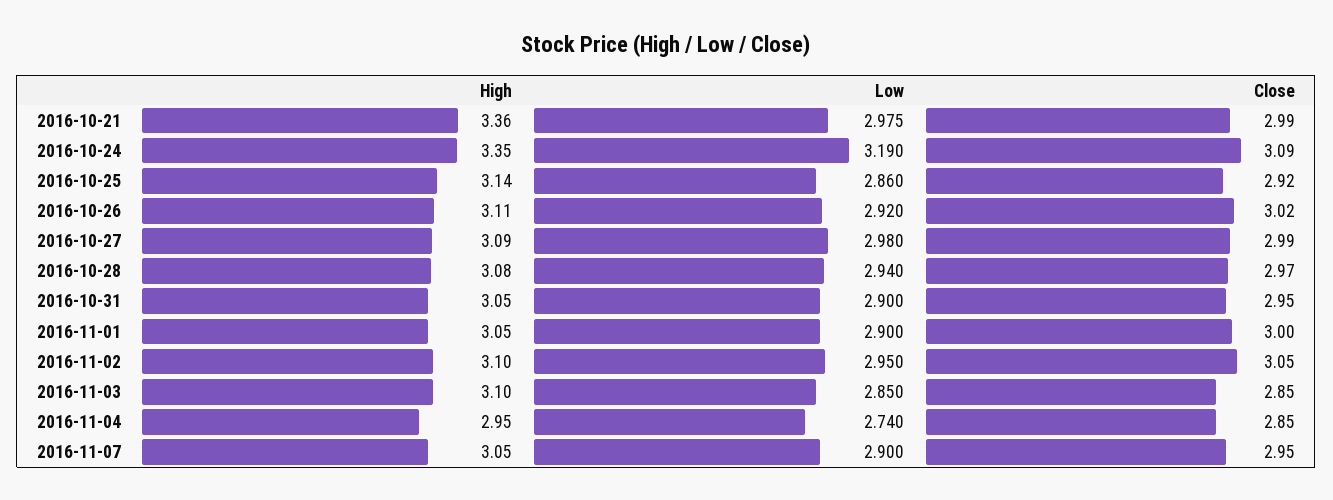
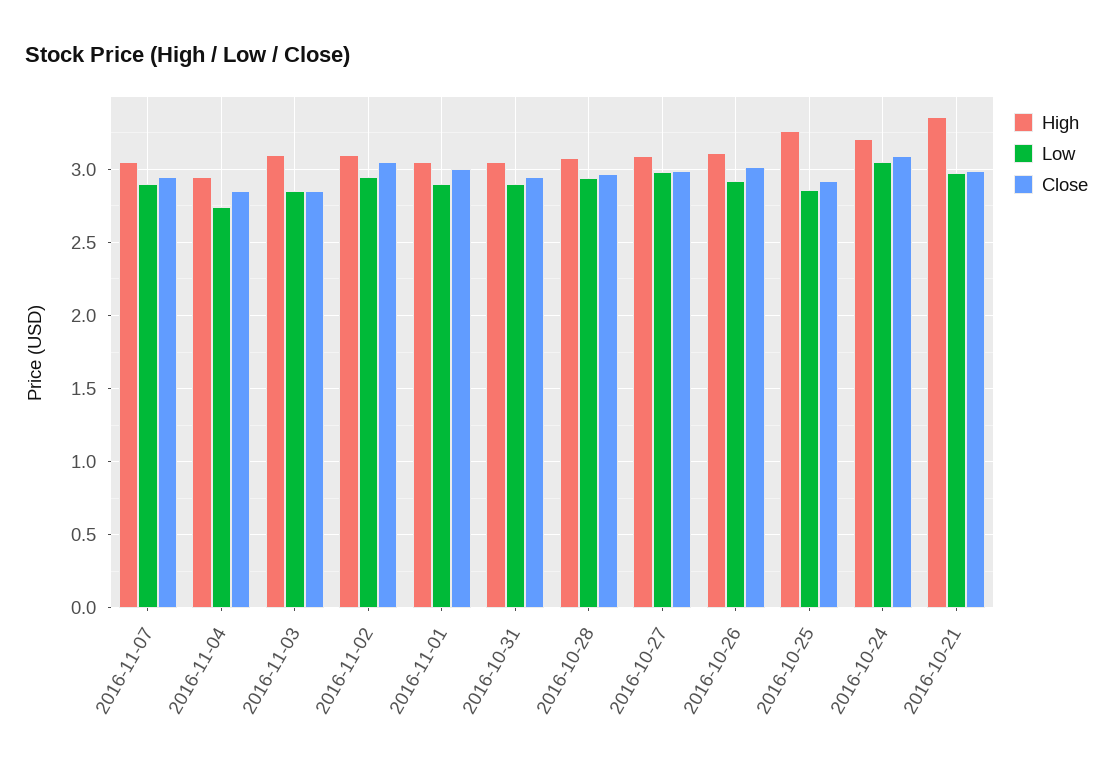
High, 2016-10-24: 3.35 -> 3.2
Low, 2016-10-24: 3.19 -> 3.05
High, 2016-10-25: 3.14 -> 3.25

